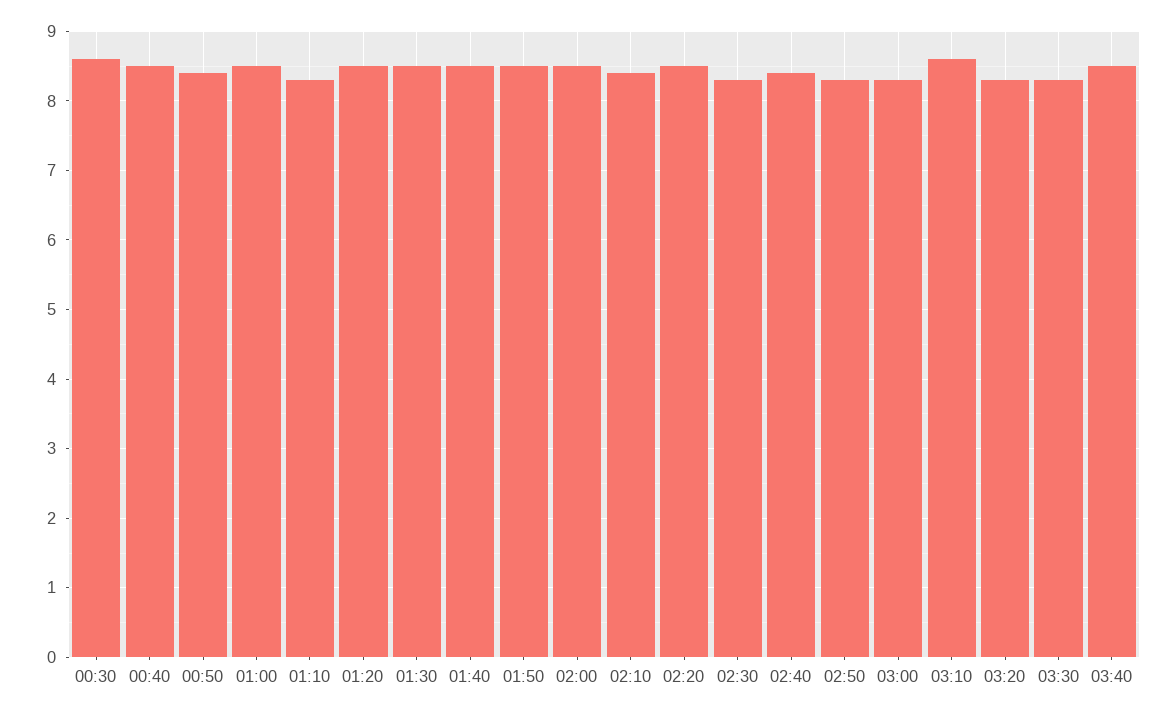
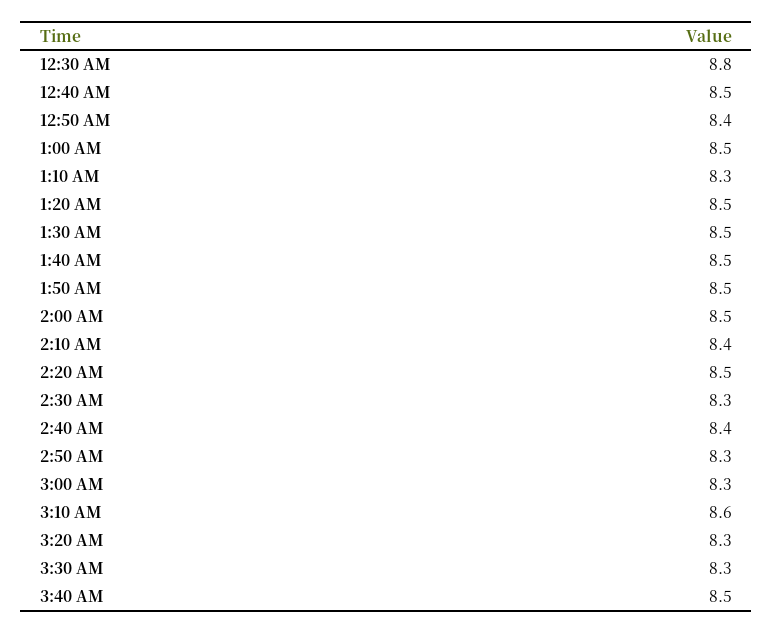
00:30: 8.6 -> 8.8

